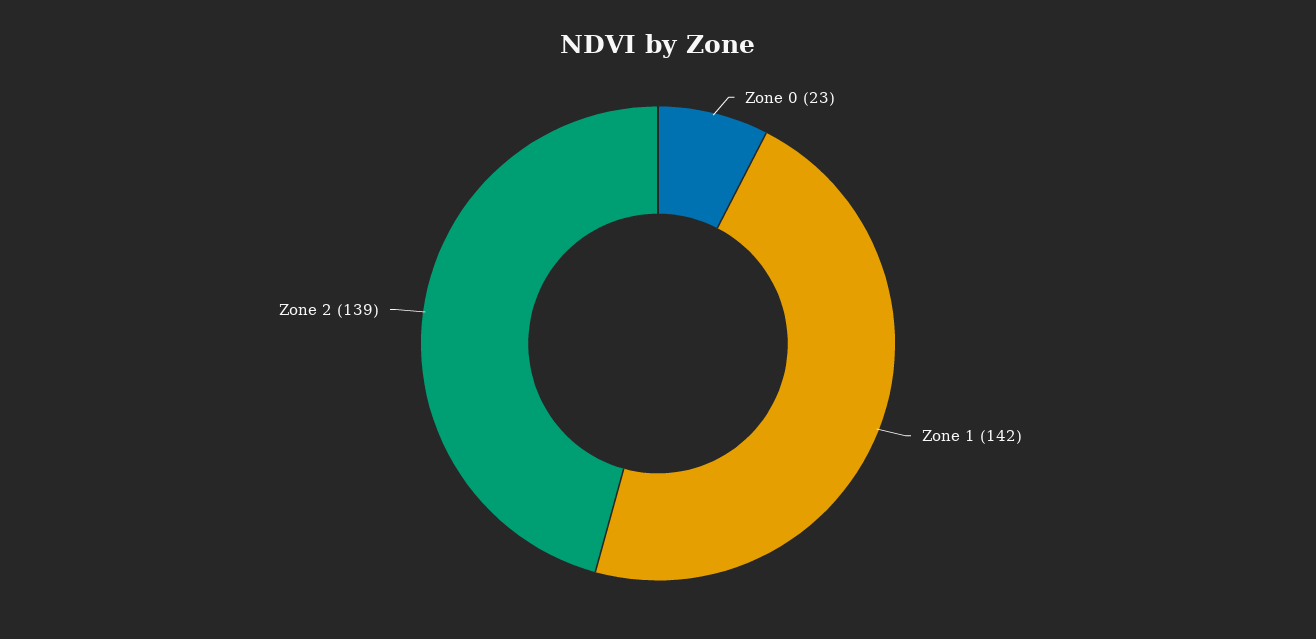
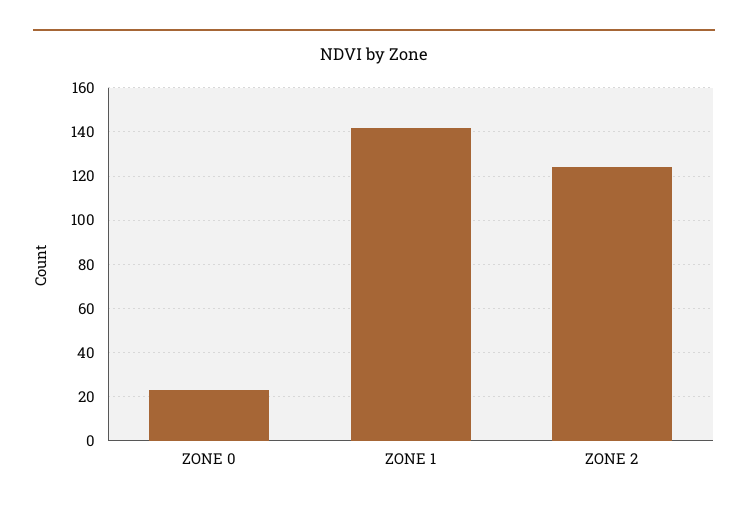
Zone 2: 139 -> 125

